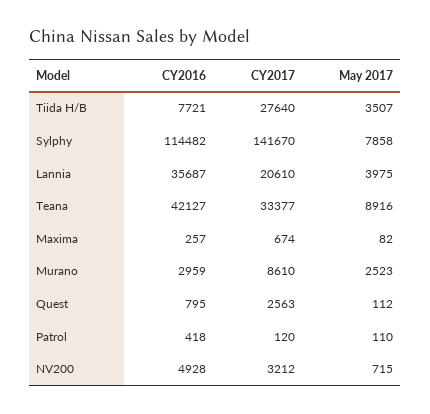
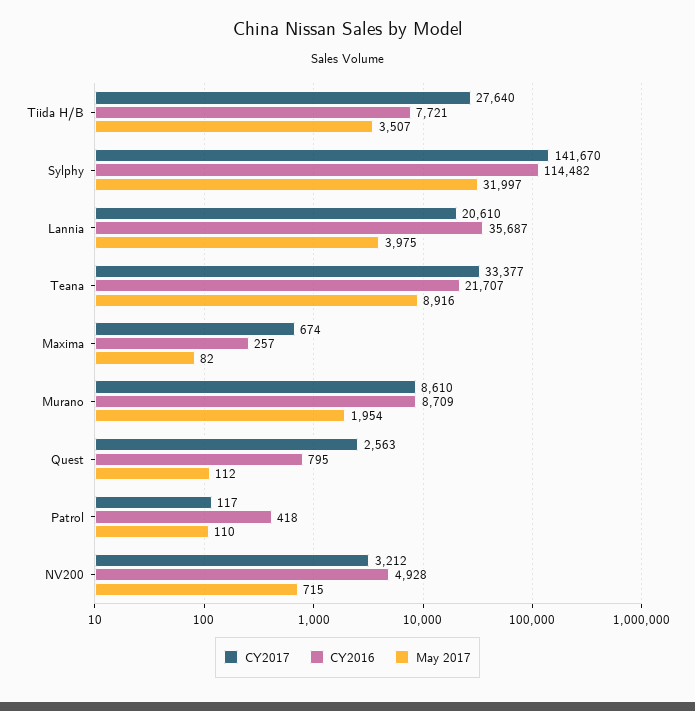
May 2017, Sylphy: 7858 -> 31997
CY2016, Teana: 42127 -> 21707
CY2016, Murano: 2959 -> 8709
May 2017, Murano: 2523 -> 1954
CY2017, Patrol: 120 -> 117

